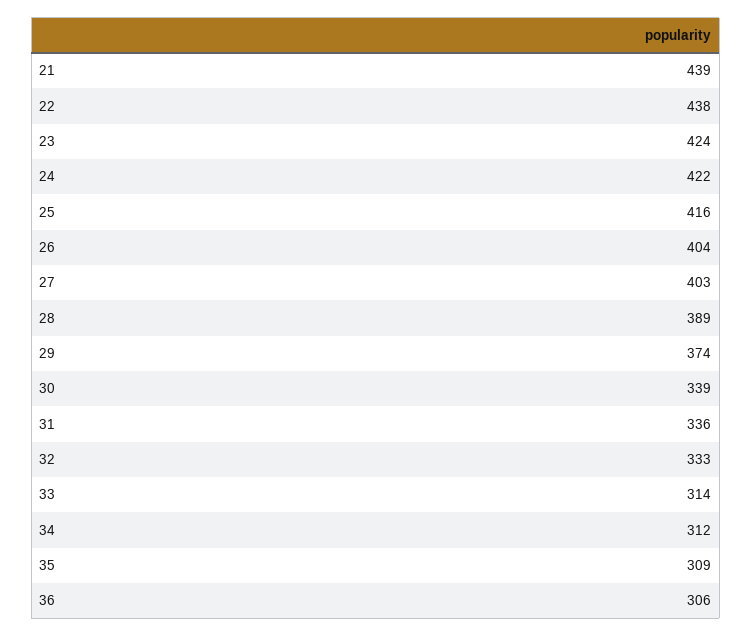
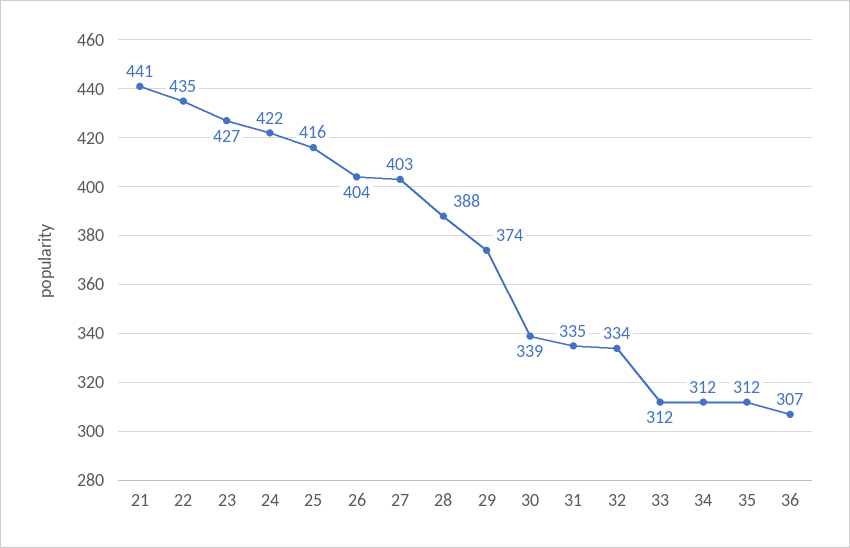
21: 439 -> 441
22: 438 -> 435
23: 424 -> 427
28: 389 -> 388
31: 336 -> 335
32: 333 -> 334
33: 314 -> 312
35: 309 -> 312
36: 306 -> 307

